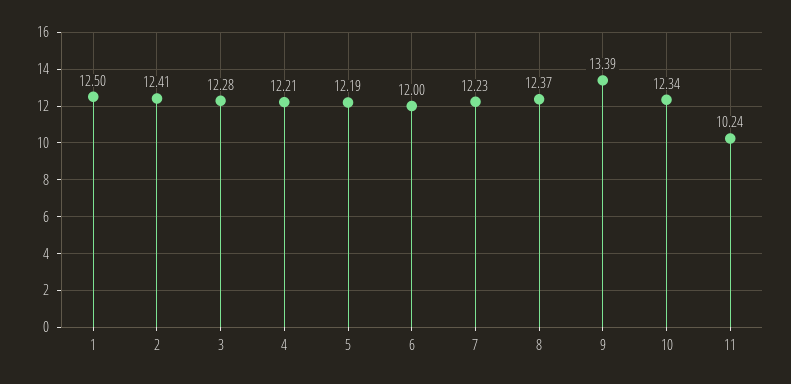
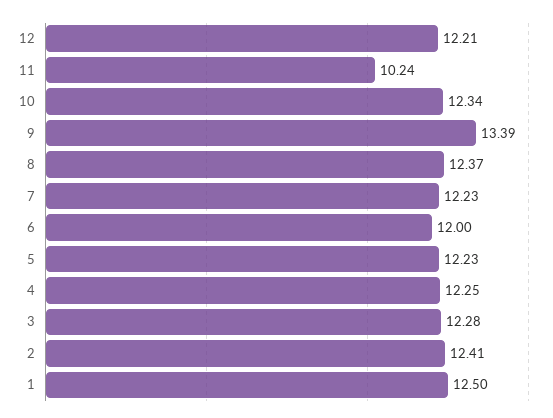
4: 12.21 -> 12.25
5: 12.19 -> 12.23
12: none -> 12.21

